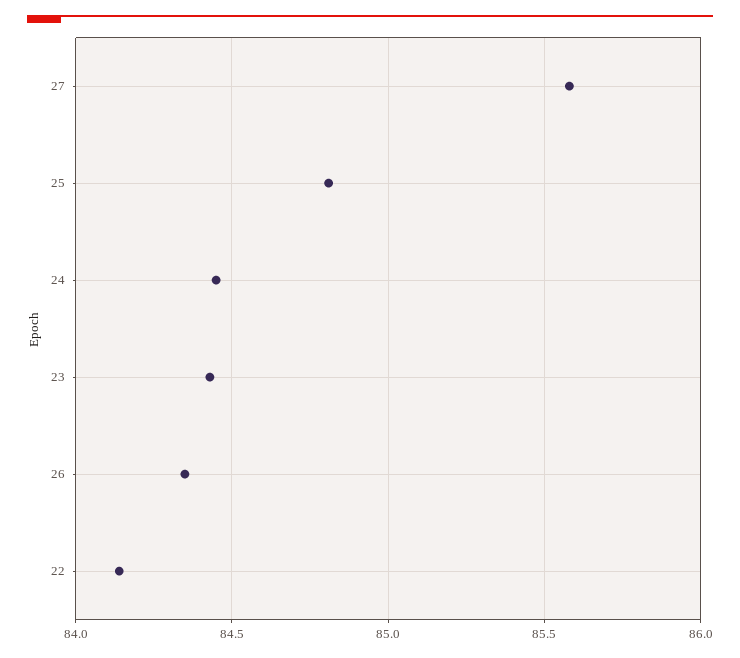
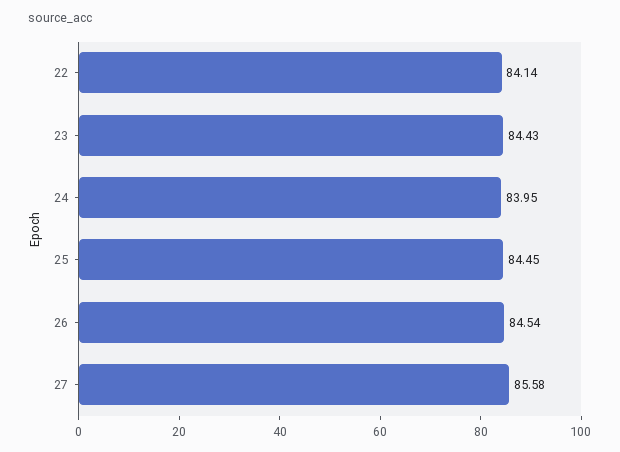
25: 84.8 -> 84.45
24: 84.45 -> 83.95
26: 84.35 -> 84.54

